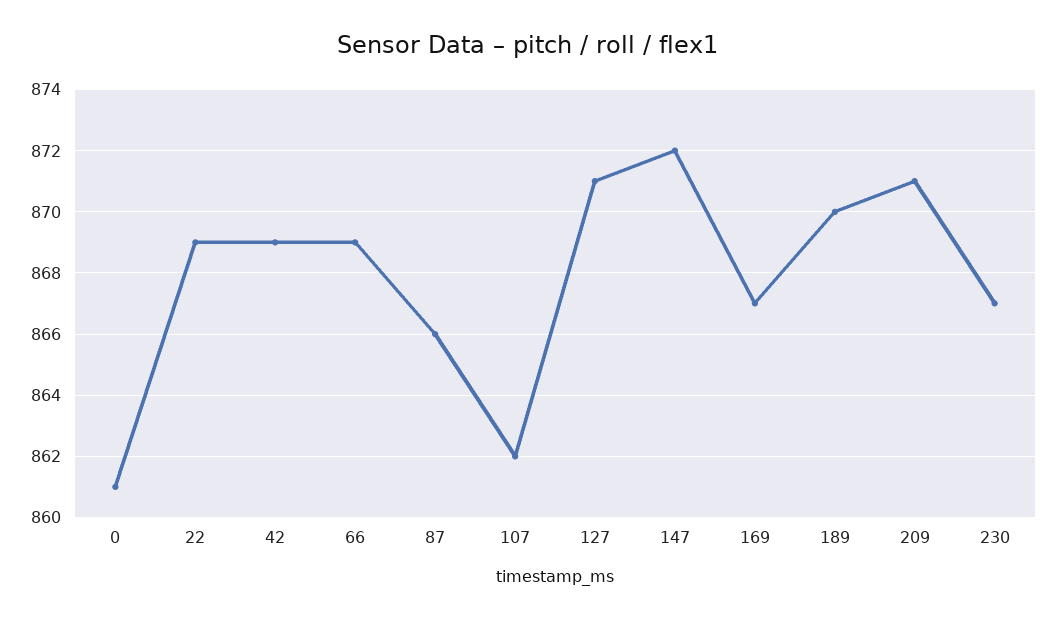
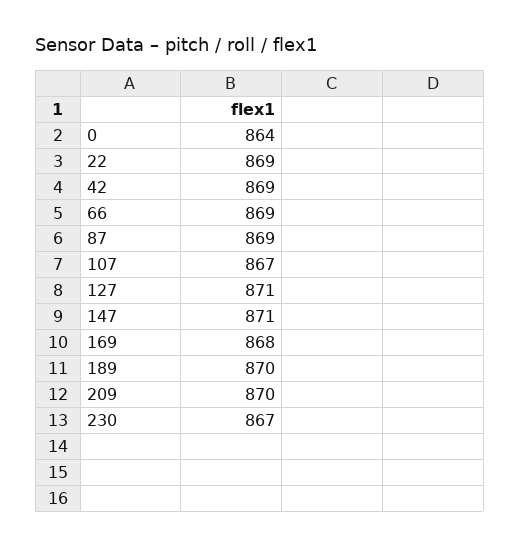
0: 861 -> 864
87: 866 -> 869
107: 862 -> 867
147: 872 -> 871
169: 867 -> 868
209: 871 -> 870

